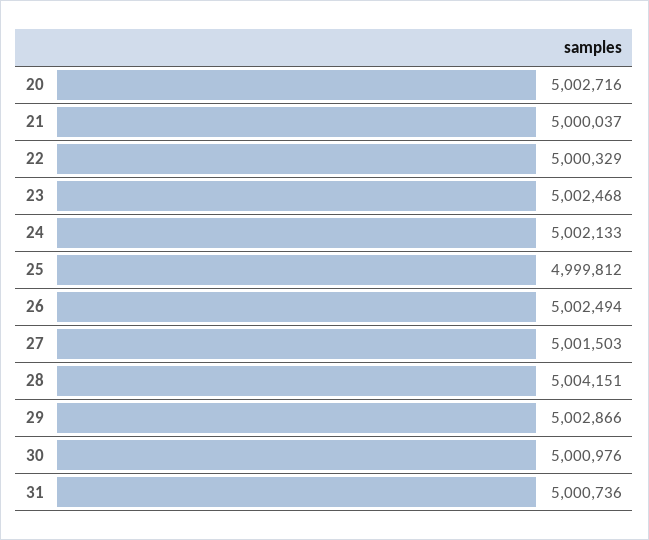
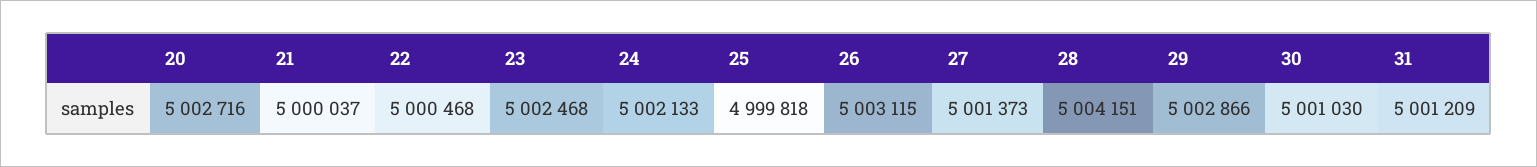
22: 5000329 -> 5000468
25: 4999812 -> 4999818
26: 5002494 -> 5003115
27: 5001503 -> 5001373
30: 5000976 -> 5001030
31: 5000736 -> 5001209

